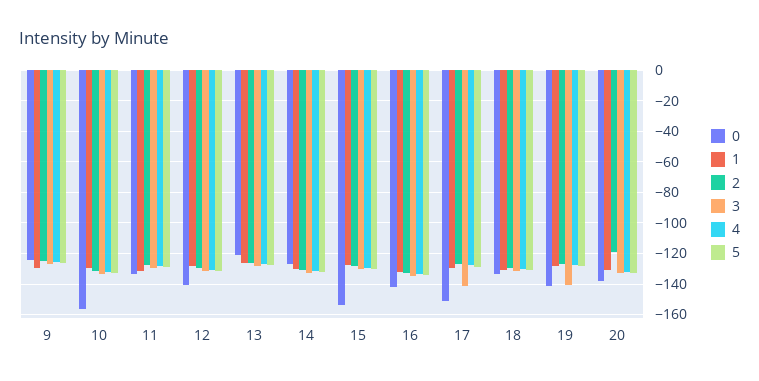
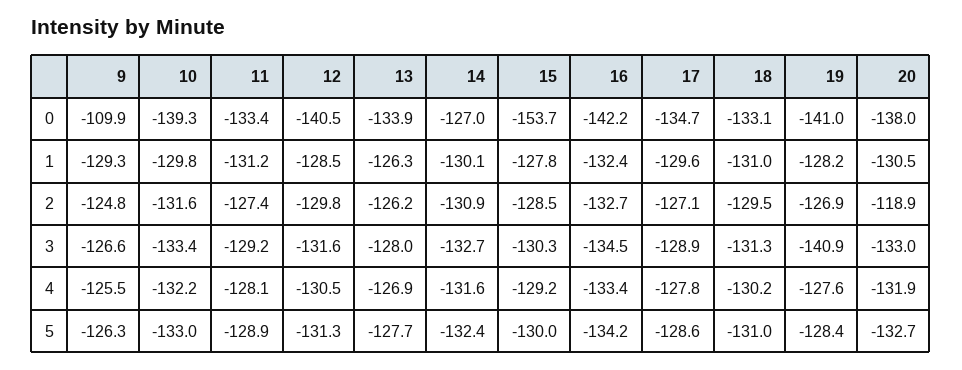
0, 9: -125 -> -109.9
0, 10: -155 -> -139.3
0, 13: -120 -> -133.9
0, 17: -150 -> -134.7
3, 17: -140 -> -128.9

